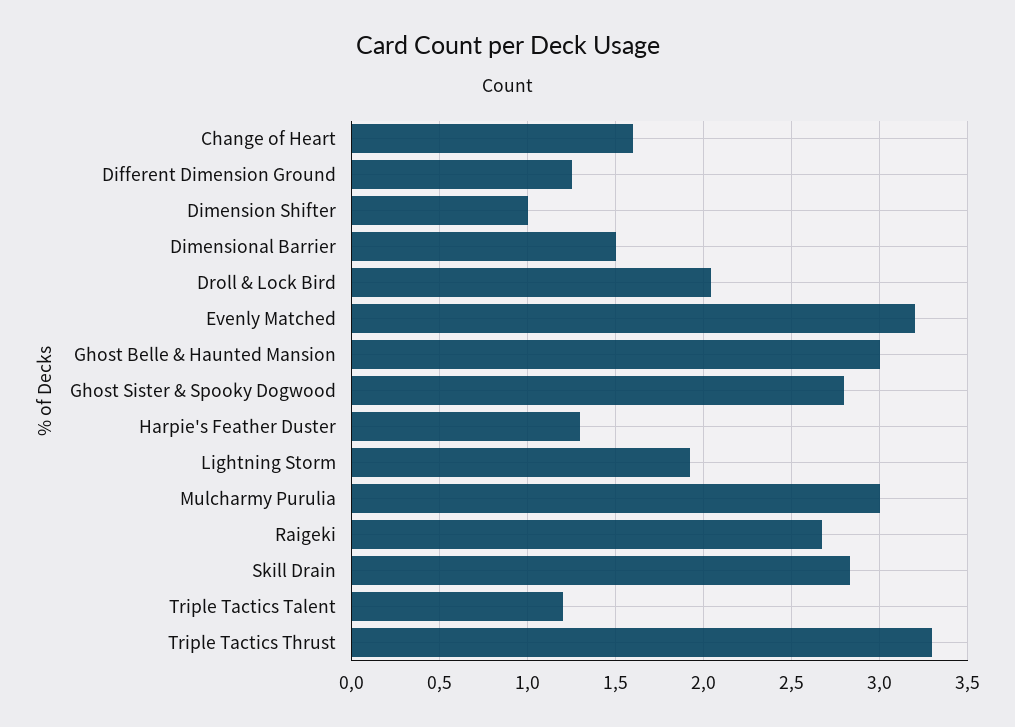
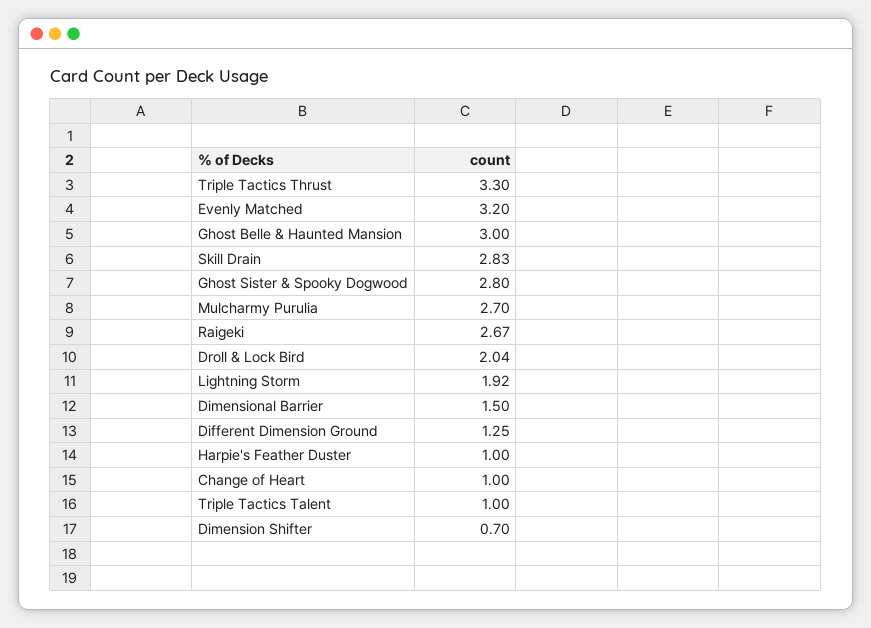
Change of Heart: 1.6 -> 1
Dimension Shifter: 1 -> 0.7
Harpie's Feather Duster: 1.3 -> 1
Mulcharmy Purulia: 3 -> 2.7
Triple Tactics Talent: 1.2 -> 1

